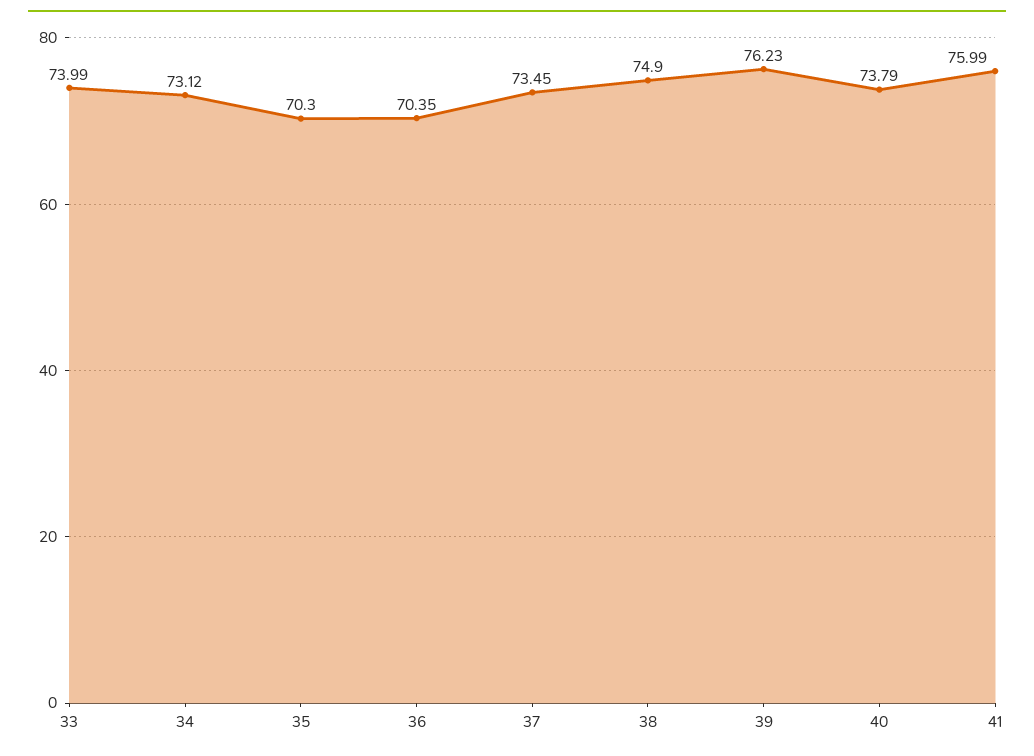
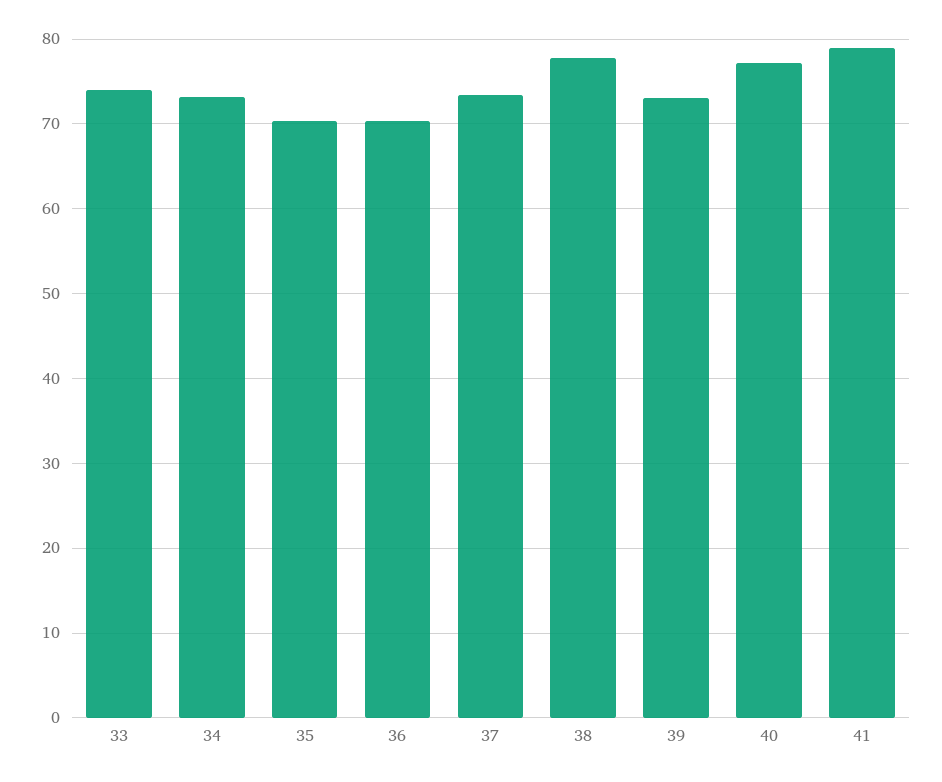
38: 74.9 -> 78
39: 76.23 -> 73
40: 73.79 -> 77
41: 75.99 -> 79

